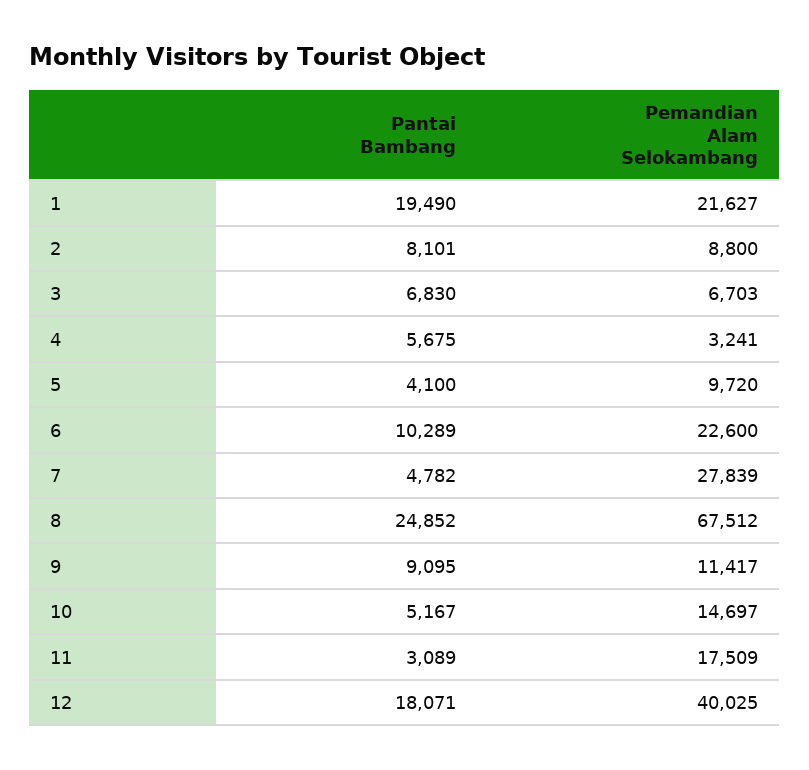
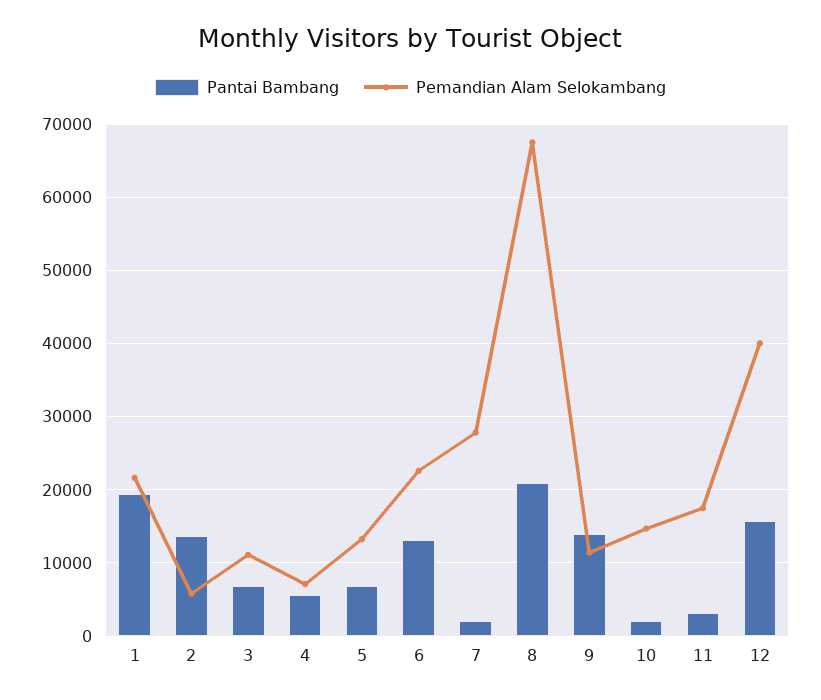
Pantai Bambang, 2: 8101 -> 14000
Pemandian Alam Selokambang, 2: 8800 -> 6000
Pemandian Alam Selokambang, 3: 6703 -> 11000
Pemandian Alam Selokambang, 4: 3241 -> 7000
Pantai Bambang, 5: 4100 -> 7000
Pemandian Alam Selokambang, 5: 9720 -> 13000
Pantai Bambang, 6: 10289 -> 13000
Pantai Bambang, 7: 4782 -> 2000
Pantai Bambang, 8: 24852 -> 21000
Pantai Bambang, 9: 9095 -> 14000
Pantai Bambang, 10: 5167 -> 2000
Pantai Bambang, 12: 18071 -> 16000

